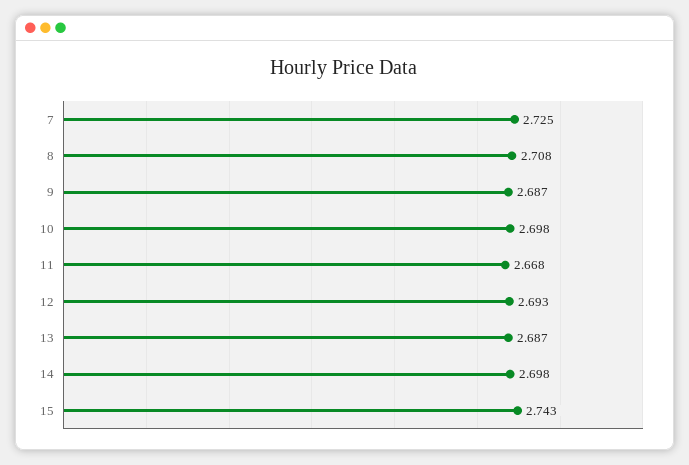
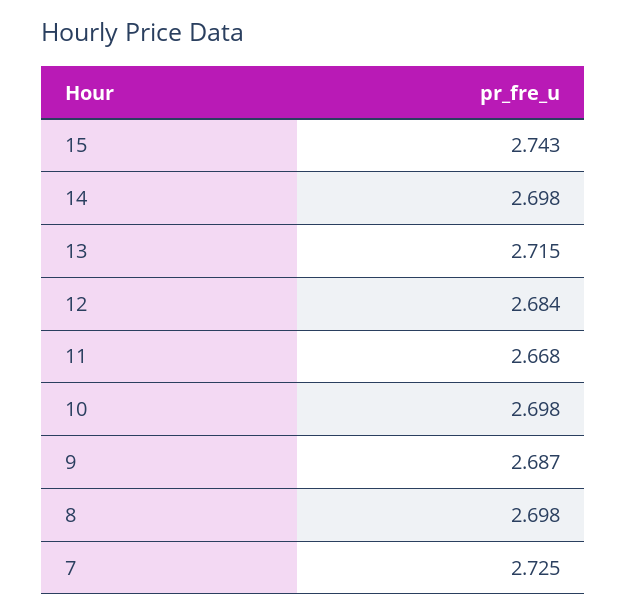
8: 2.708 -> 2.698
12: 2.693 -> 2.684
13: 2.687 -> 2.715

